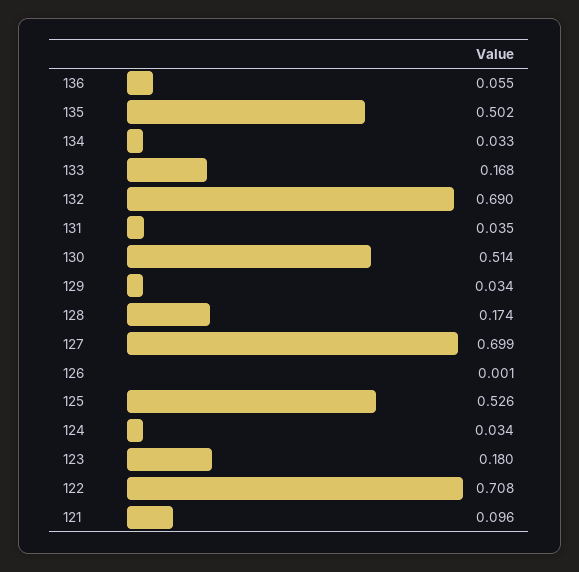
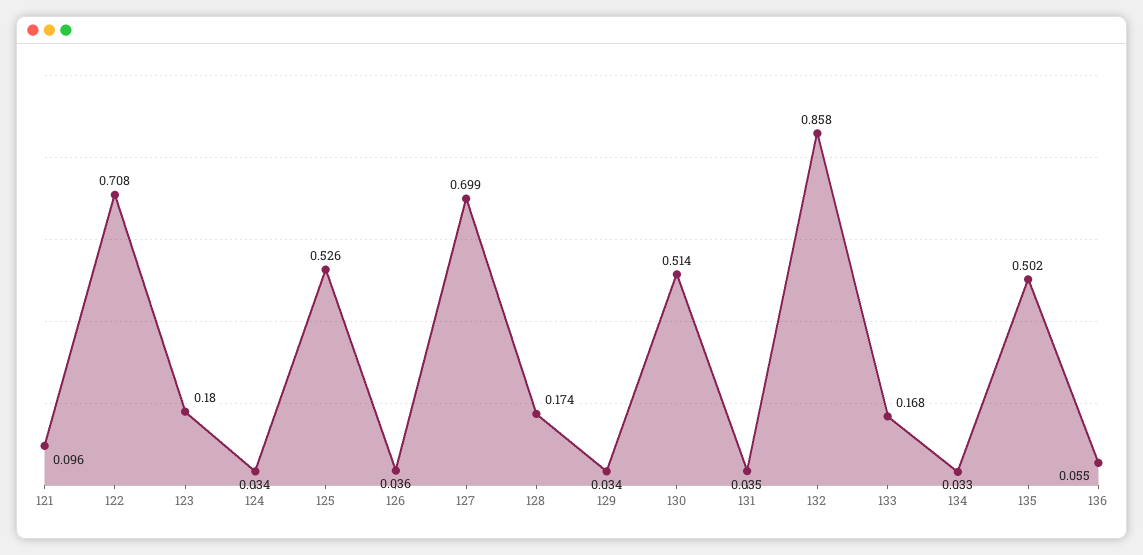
132: 0.69 -> 0.858
126: 0.001 -> 0.036

